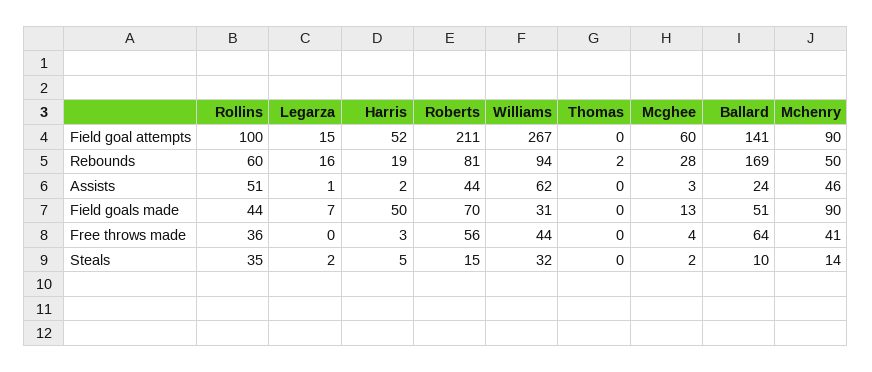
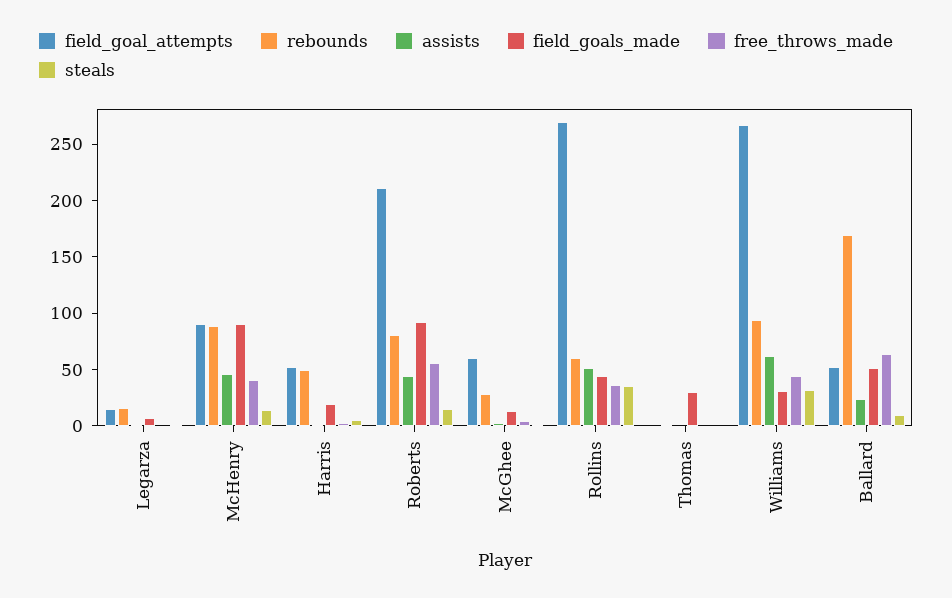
Field goal attempts, Rollins: 100 -> 270
Field goal attempts, Ballard: 141 -> 50
Rebounds, Harris: 19 -> 50
Rebounds, Mchenry: 50 -> 90
Field goals made, Harris: 50 -> 20
Field goals made, Roberts: 70 -> 90
Field goals made, Thomas: 0 -> 30

